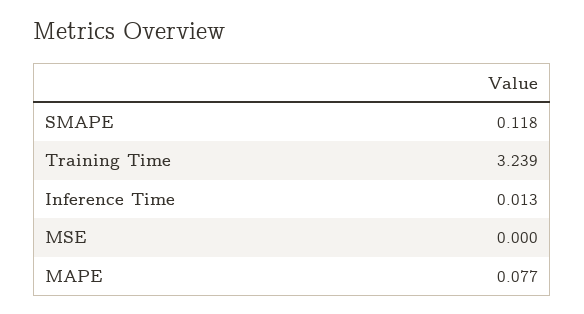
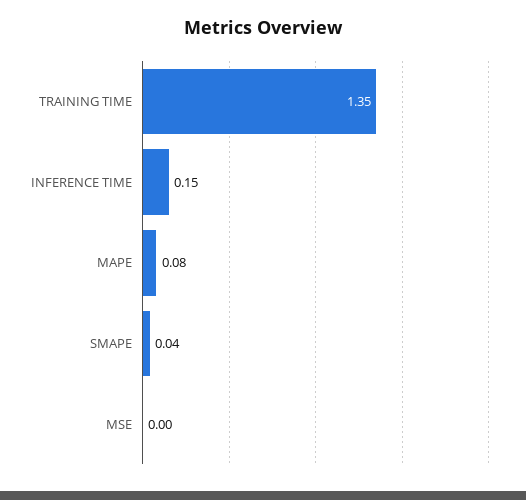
SMAPE: 0.118 -> 0.04
Training Time: 3.239 -> 1.35
Inference Time: 0.013 -> 0.15

